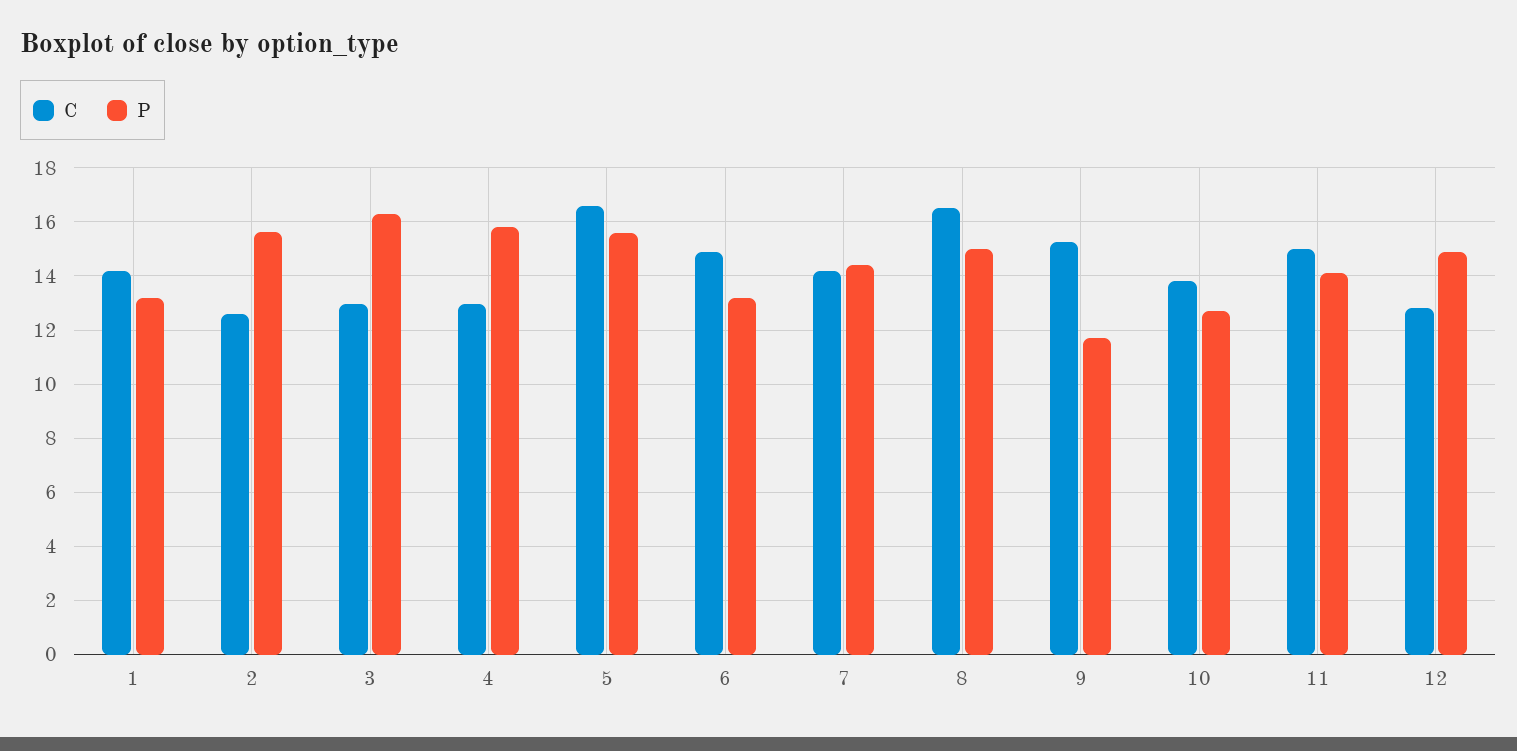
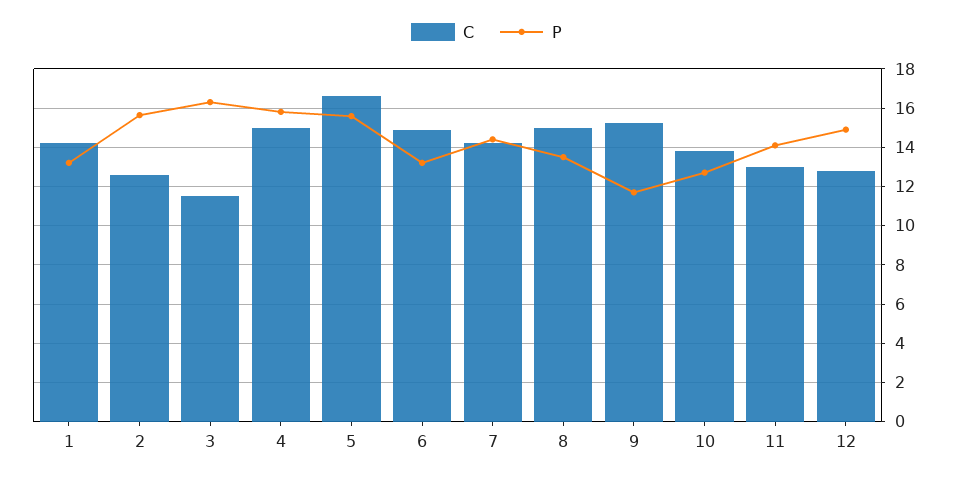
C, 3: 13 -> 11.5
C, 4: 13 -> 15
C, 8: 16.5 -> 15
P, 8: 15 -> 13.5
C, 11: 15 -> 13

